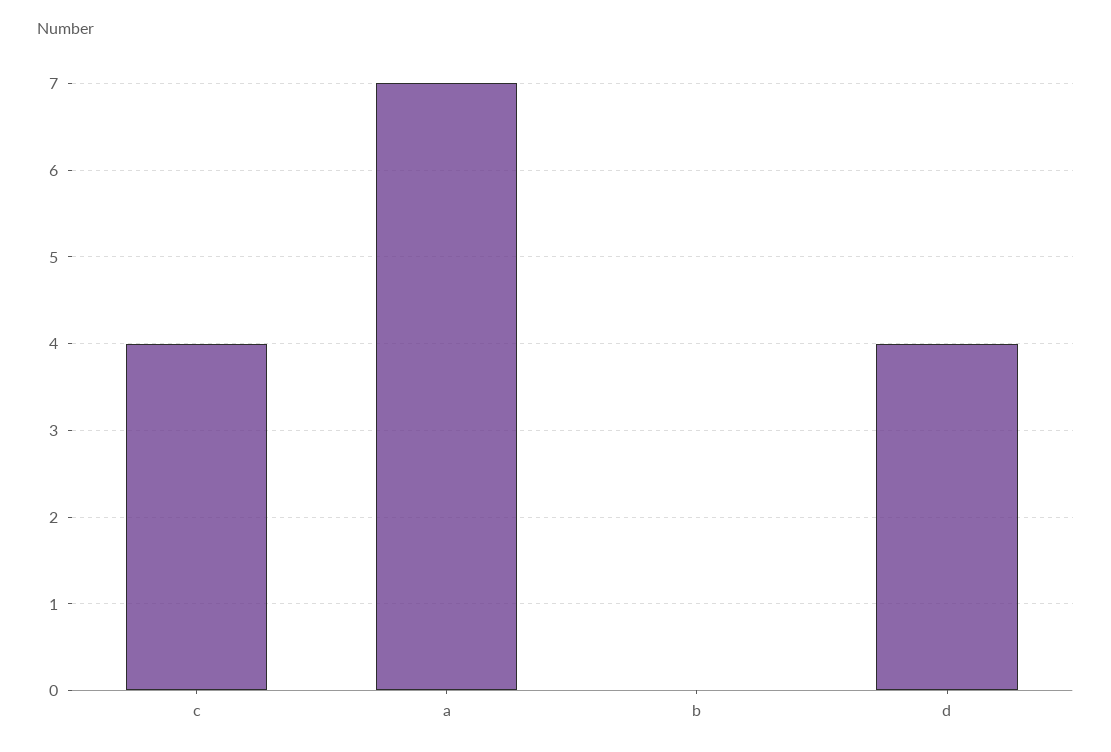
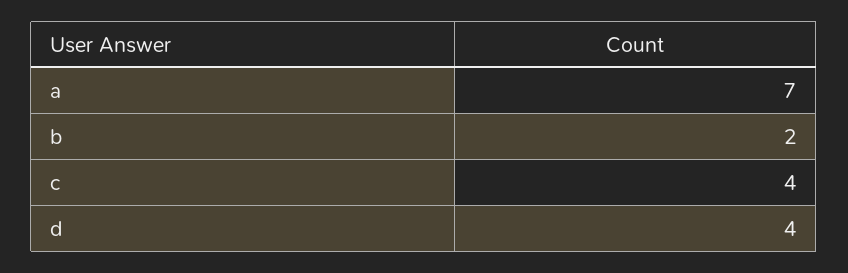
b: 0 -> 2

